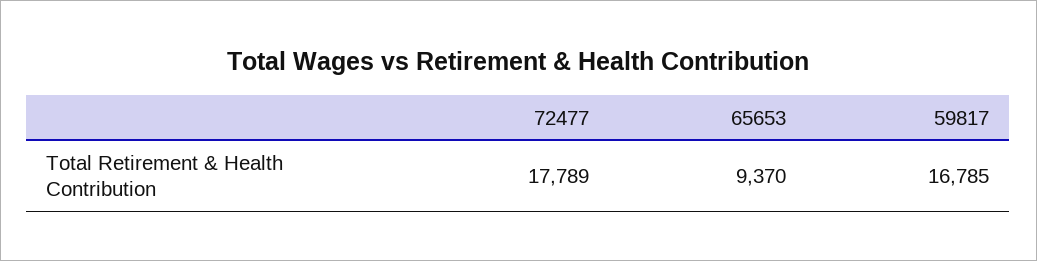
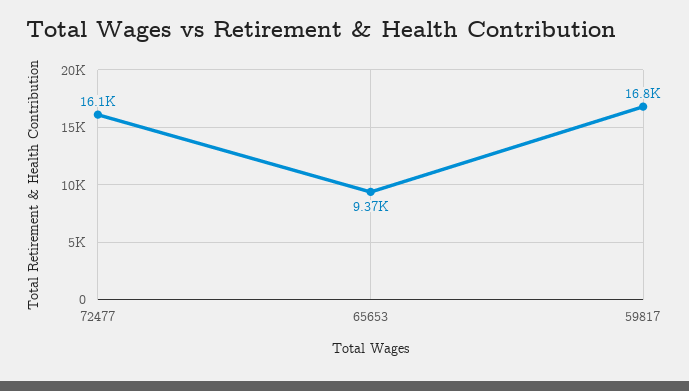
72477: 17789 -> 16100

